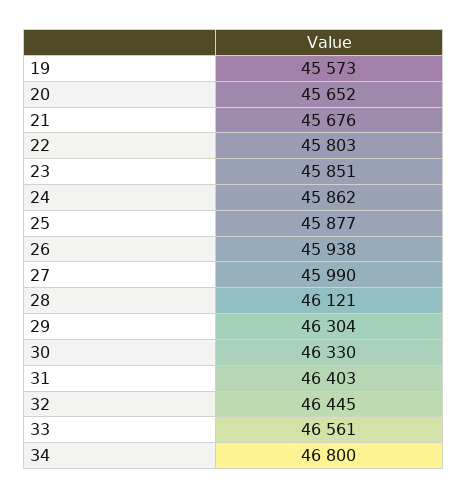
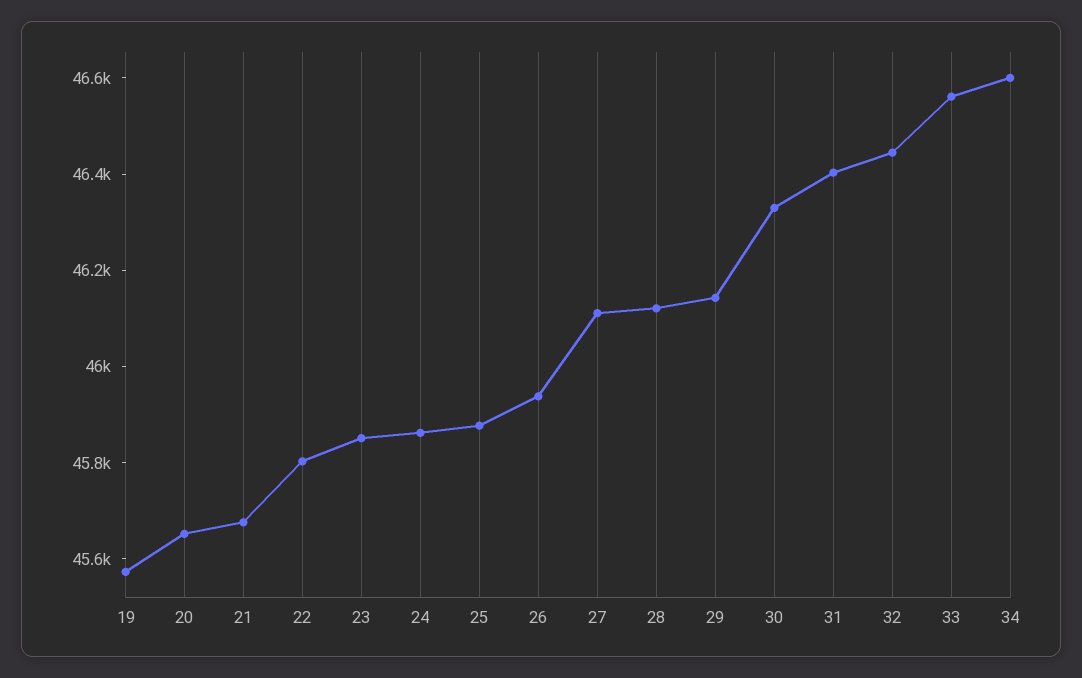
27: 45990 -> 46100
29: 46304 -> 46150
34: 46800 -> 46600

